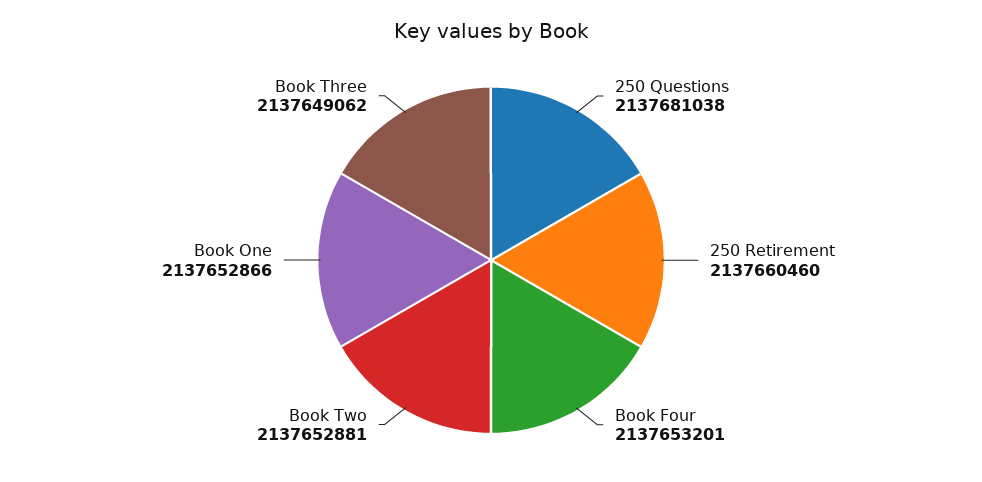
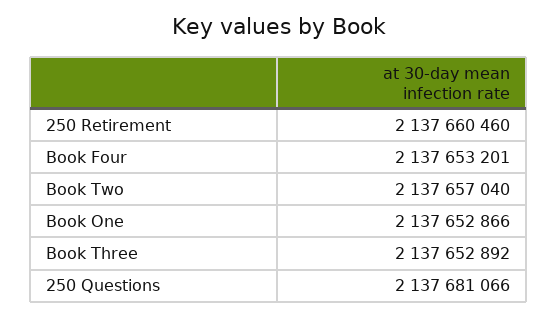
250 Questions: 2137681038 -> 2137681066
Book Two: 2137652881 -> 2137657040
Book Three: 2137649062 -> 2137652892

